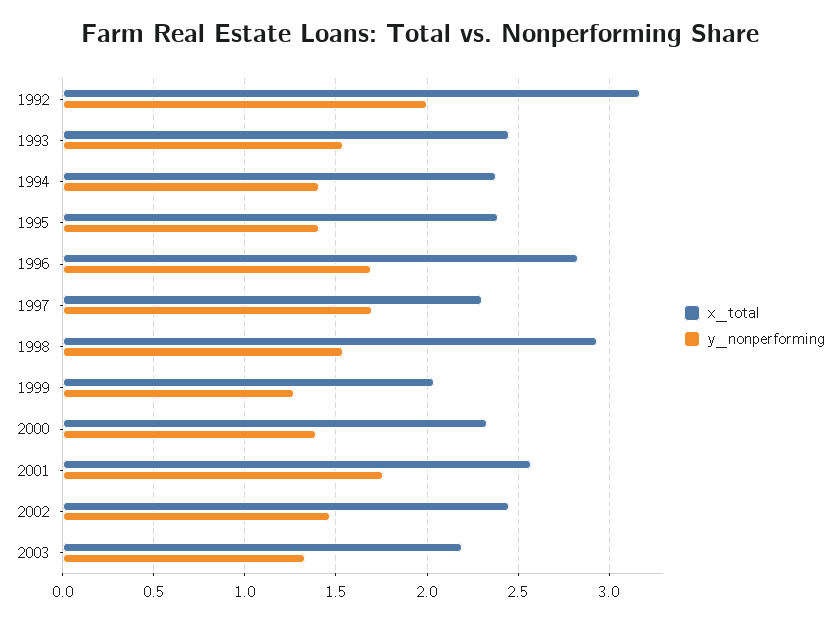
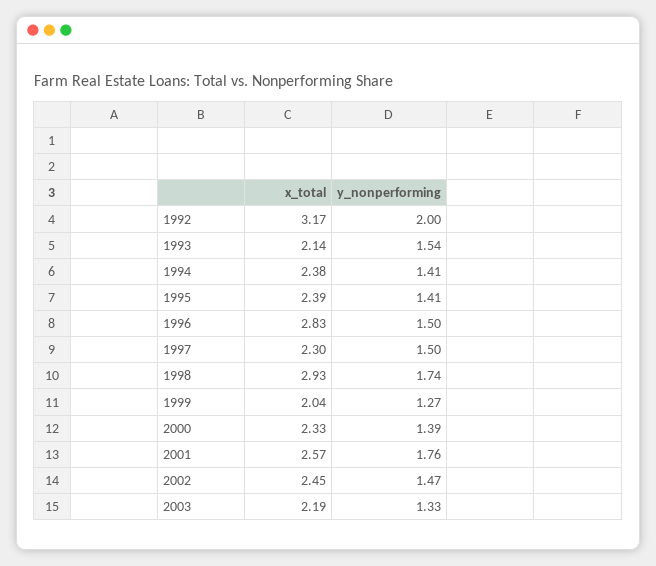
x_total, 1993: 2.45 -> 2.14
y_nonperforming, 1996: 1.7 -> 1.5
y_nonperforming, 1997: 1.7 -> 1.5
y_nonperforming, 1998: 1.55 -> 1.74

